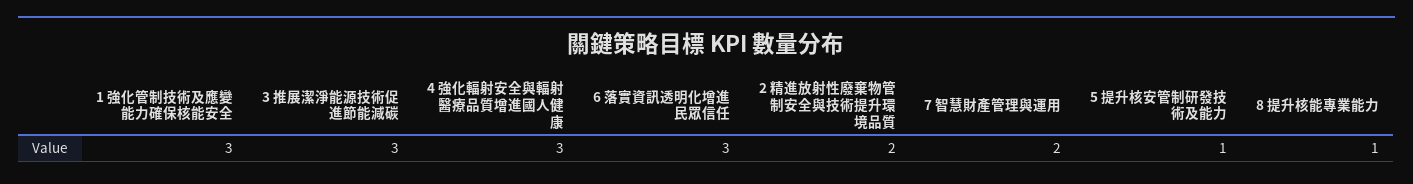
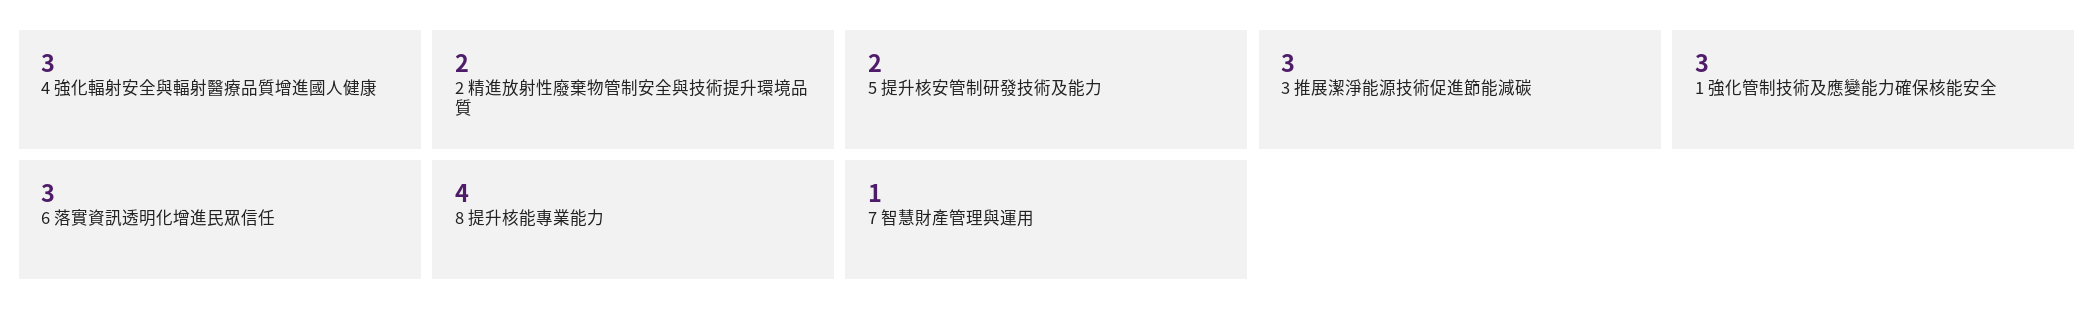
7 智慧財產管理與運用: 2 -> 1
5 提升核安管制研發技術及能力: 1 -> 2
8 提升核能專業能力: 1 -> 4

